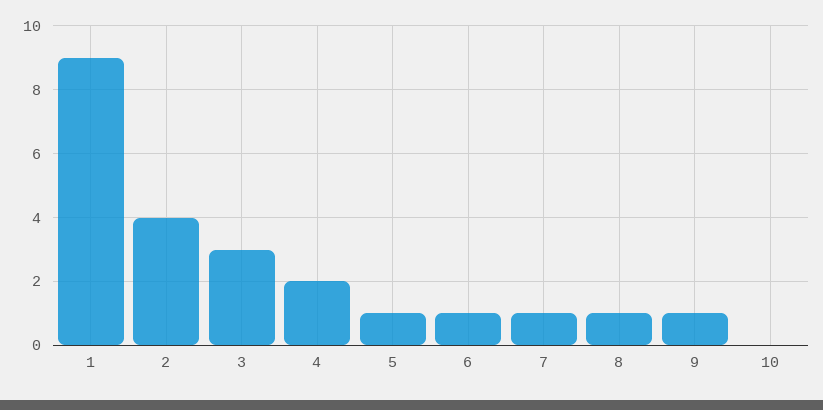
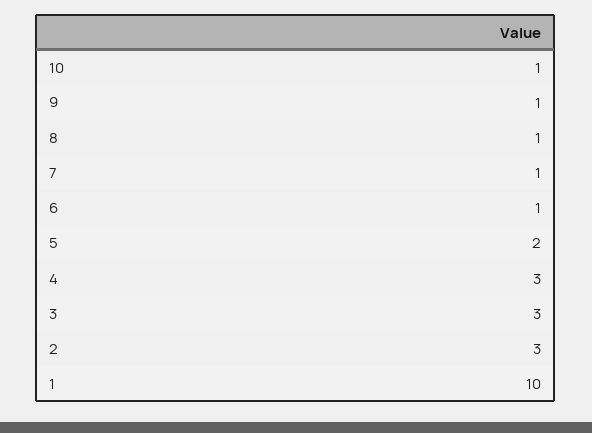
1: 9 -> 10
2: 4 -> 3
4: 2 -> 3
5: 1 -> 2
10: 0 -> 1

